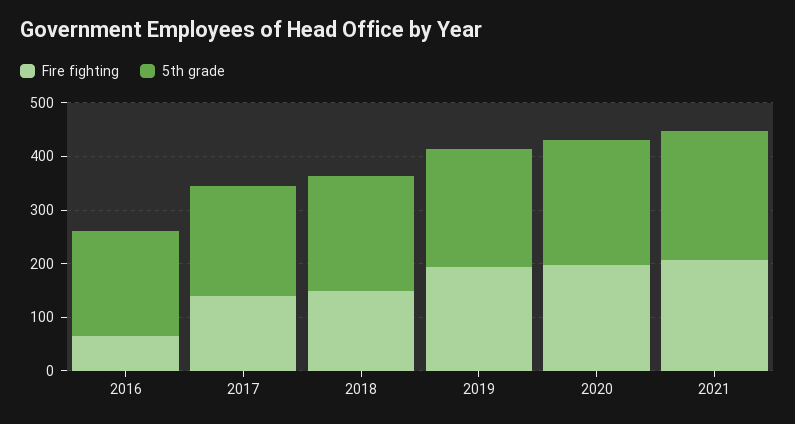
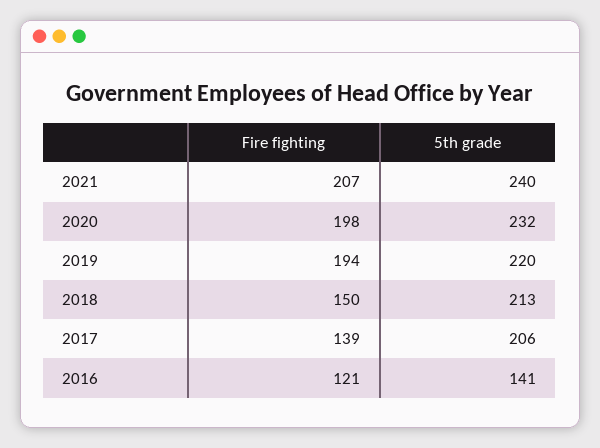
Fire fighting, 2016: 60 -> 121
5th grade, 2016: 200 -> 141

